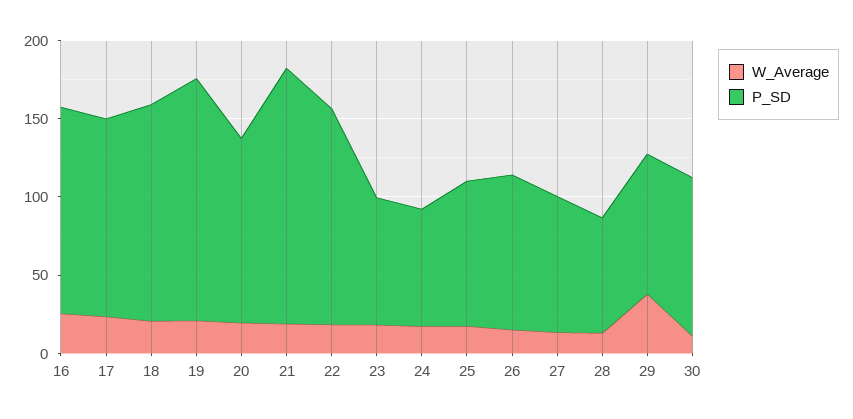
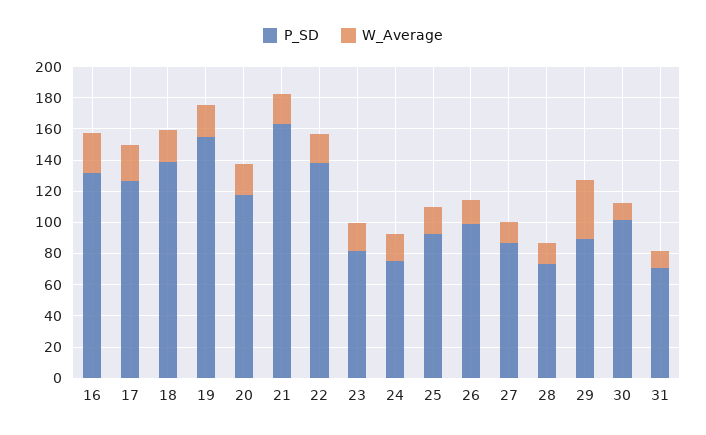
P_SD, 31: none -> 70
W_Average, 31: none -> 10

